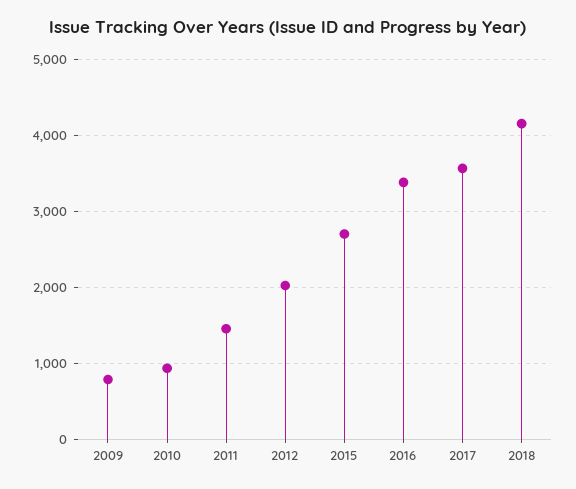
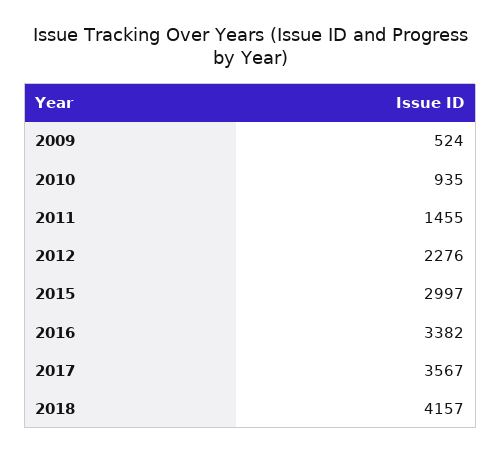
2009: 800 -> 524
2012: 2000 -> 2276
2015: 2700 -> 2997

